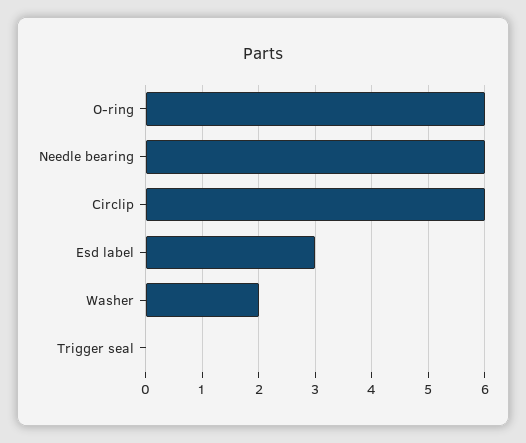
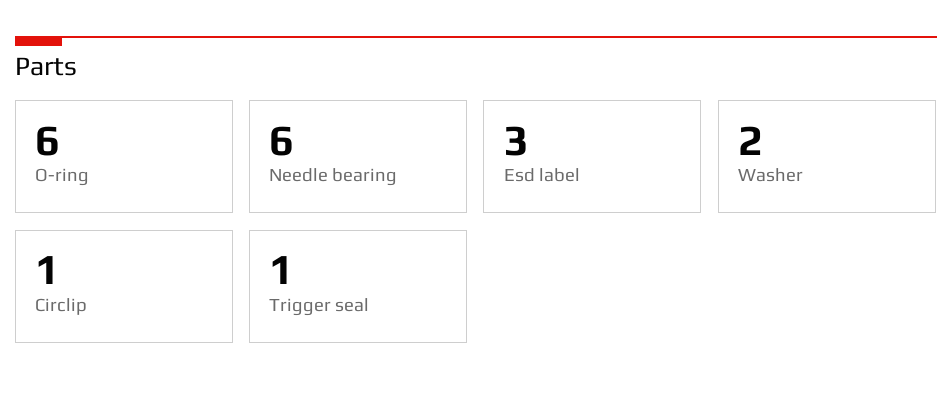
Circlip: 6 -> 1
Trigger seal: 0 -> 1

